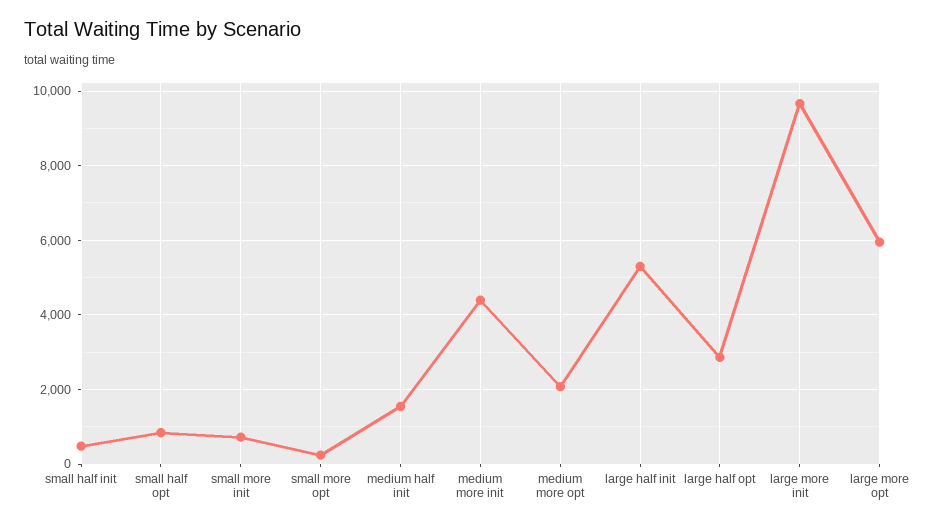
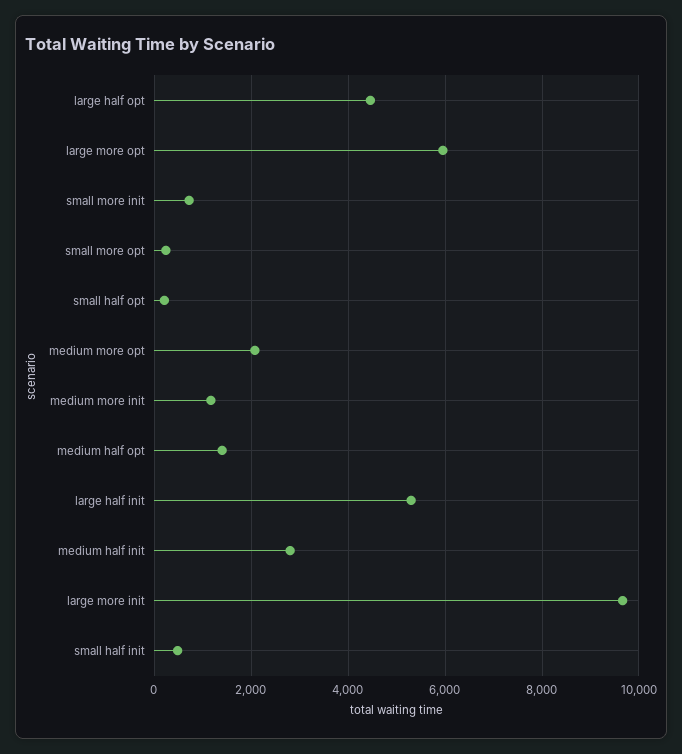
small half opt: 800 -> 200
medium half init: 1600 -> 2800
medium more init: 4400 -> 1200
large half opt: 2800 -> 4400
medium half opt: none -> 1400

